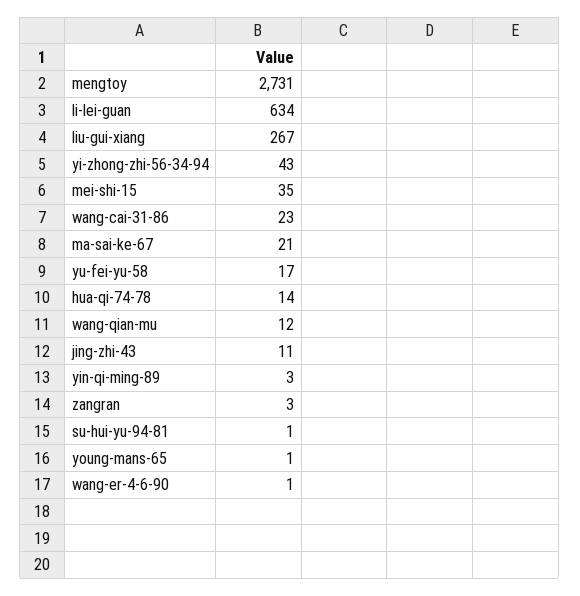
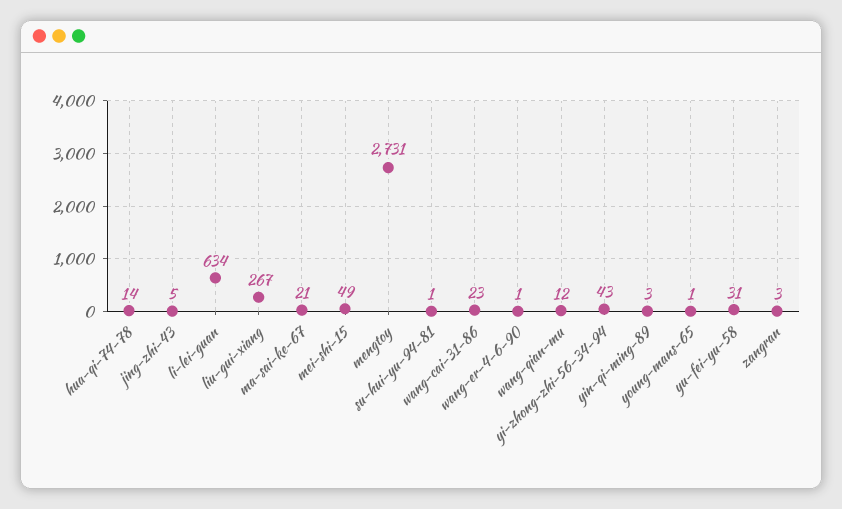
mei-shi-15: 35 -> 49
yu-fei-yu-58: 17 -> 31
jing-zhi-43: 11 -> 5

